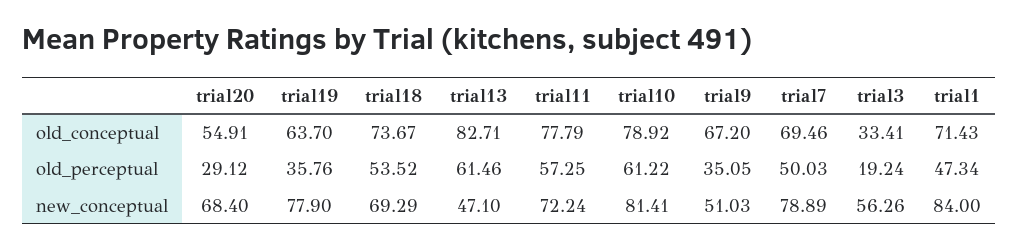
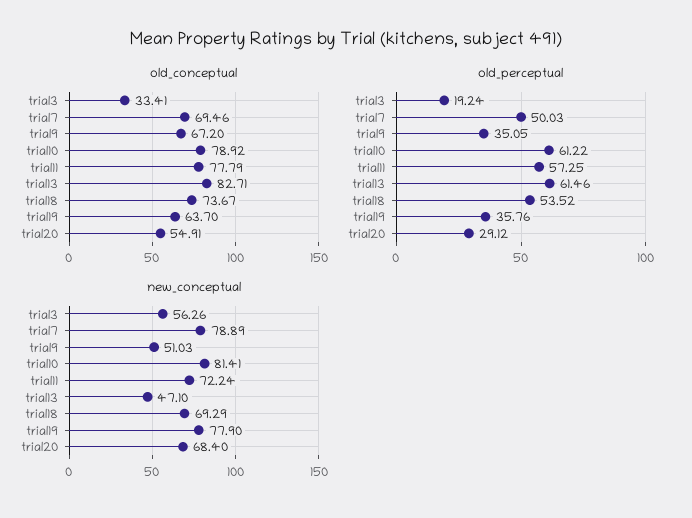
old_conceptual, trial1: 71.43 -> none
old_perceptual, trial1: 47.34 -> none
new_conceptual, trial1: 84 -> none

